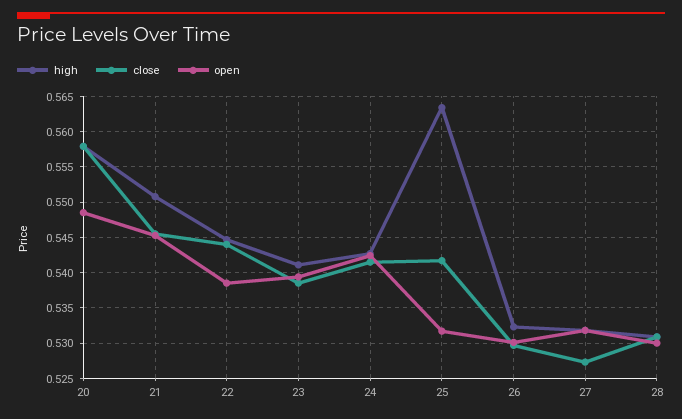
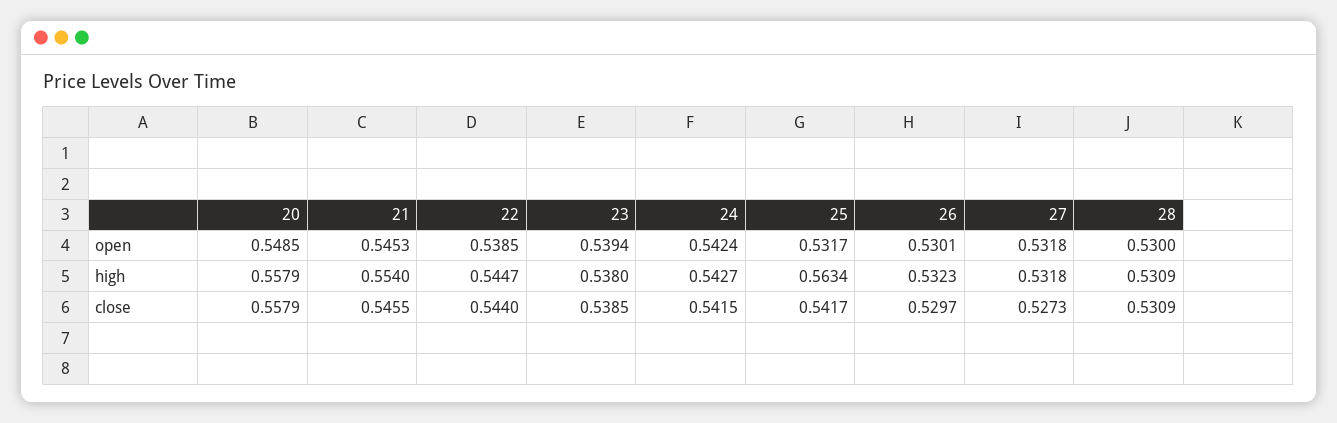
high, 21: 0.551 -> 0.554
high, 23: 0.541 -> 0.538

